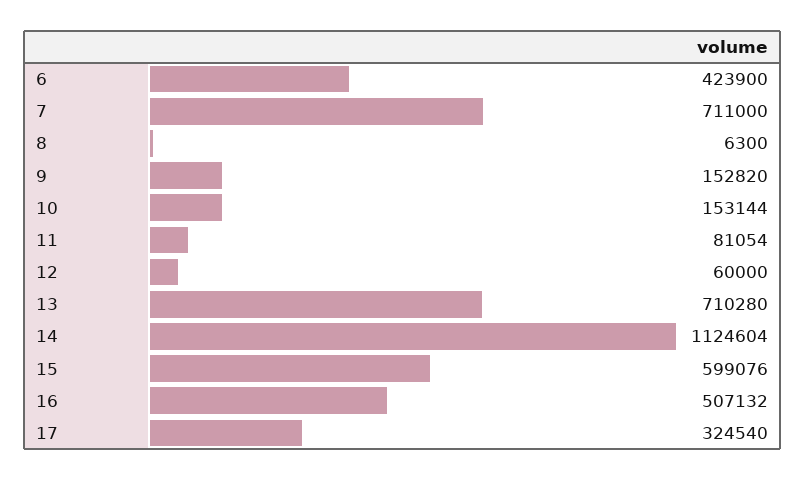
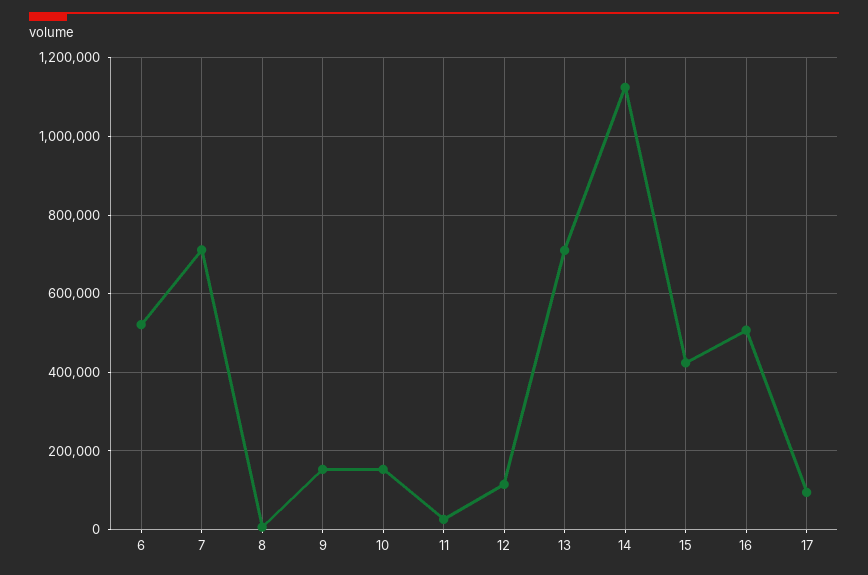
6: 423900 -> 520000
11: 81054 -> 20000
12: 60000 -> 120000
15: 599076 -> 420000
17: 324540 -> 100000

